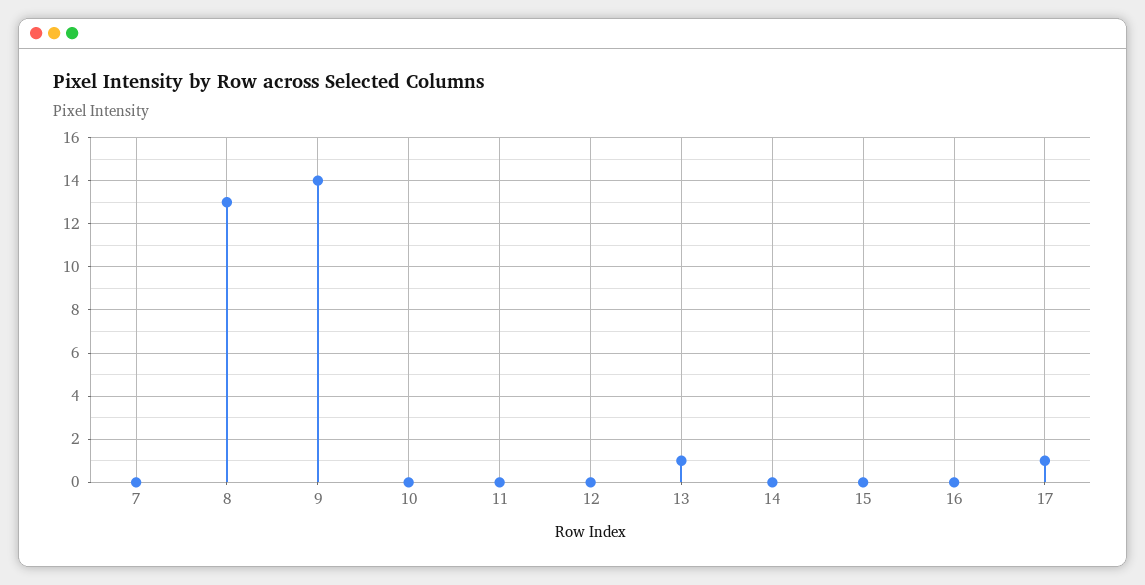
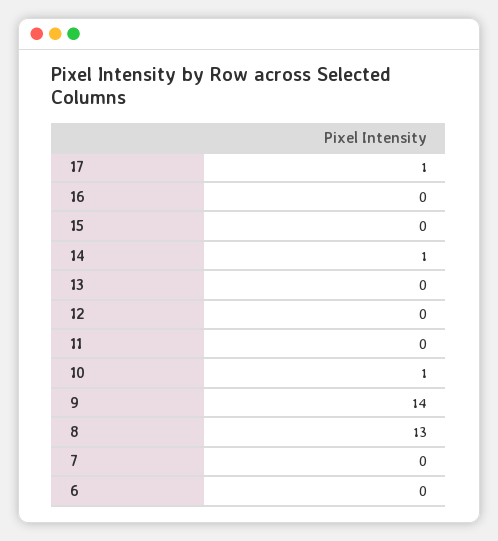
10: 0 -> 1
13: 1 -> 0
14: 0 -> 1
6: none -> 0

